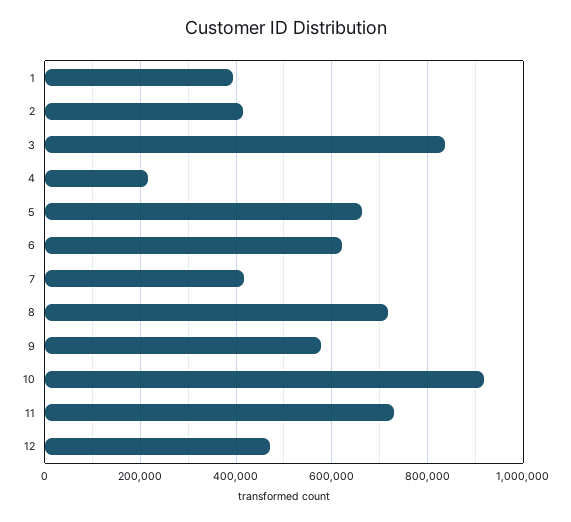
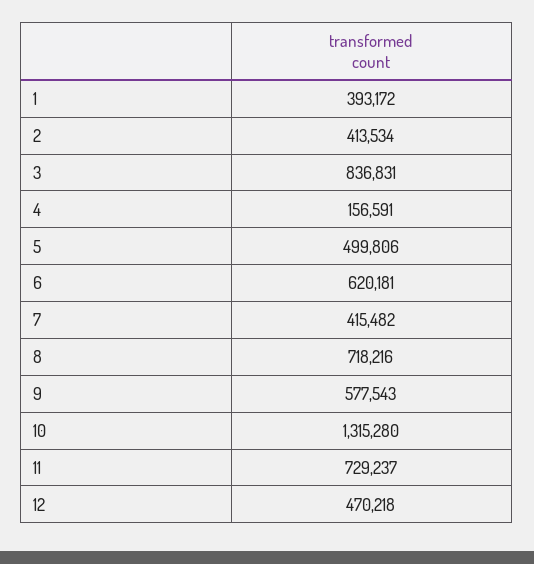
4: 220000 -> 156591
5: 660000 -> 499806
10: 920000 -> 1315280

